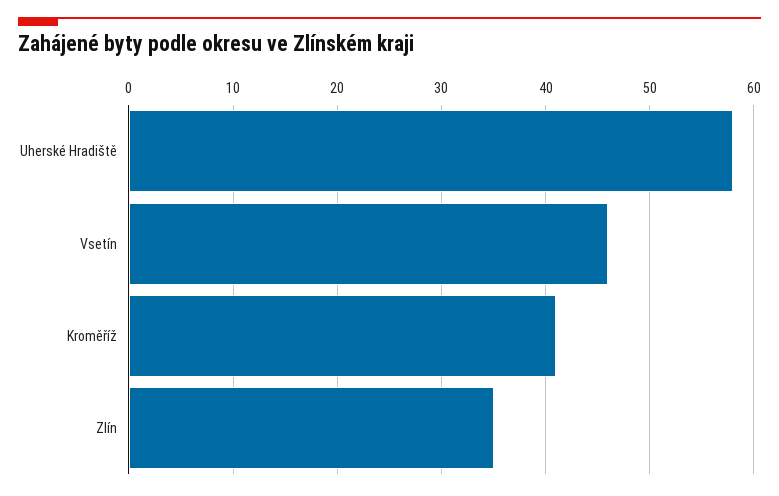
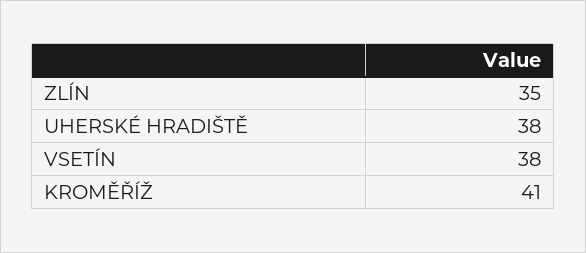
Uherské Hradiště: 58 -> 38
Vsetín: 46 -> 38

